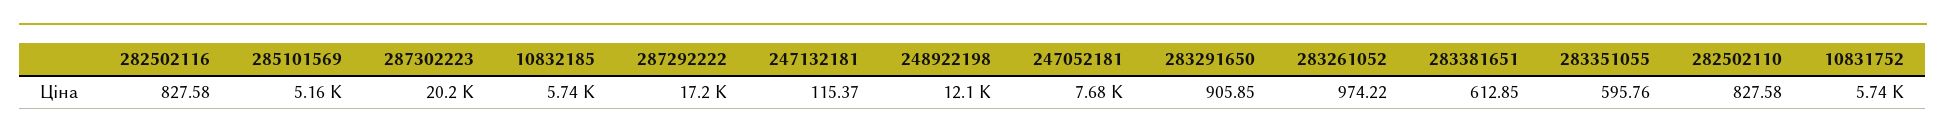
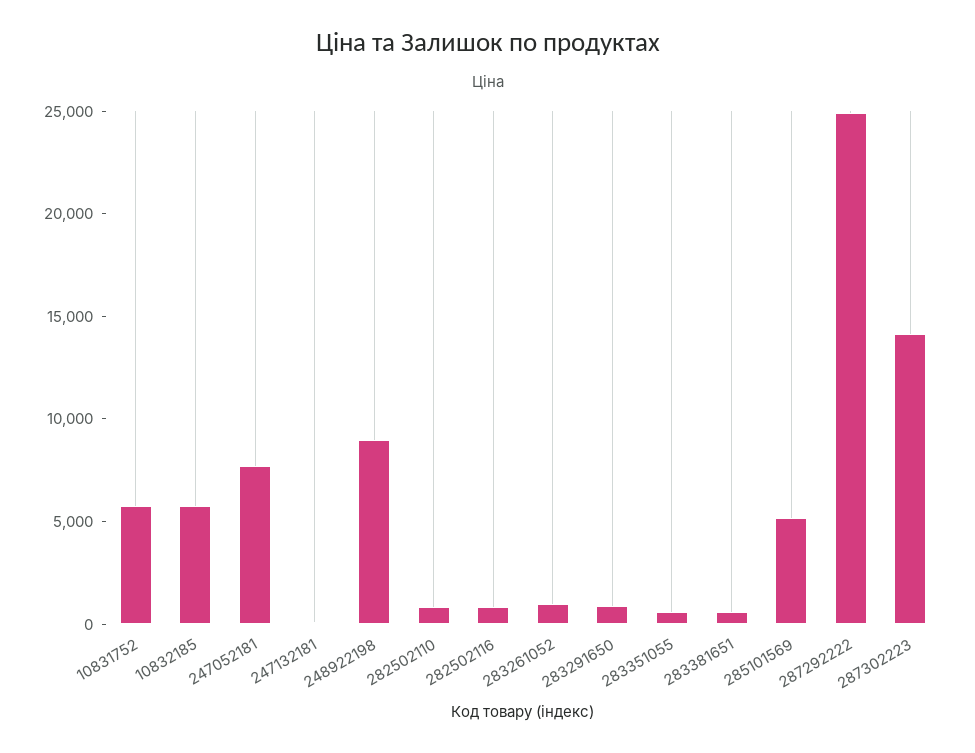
287302223: 20200 -> 14000
287292222: 17200 -> 25000
248922198: 12100 -> 9000

